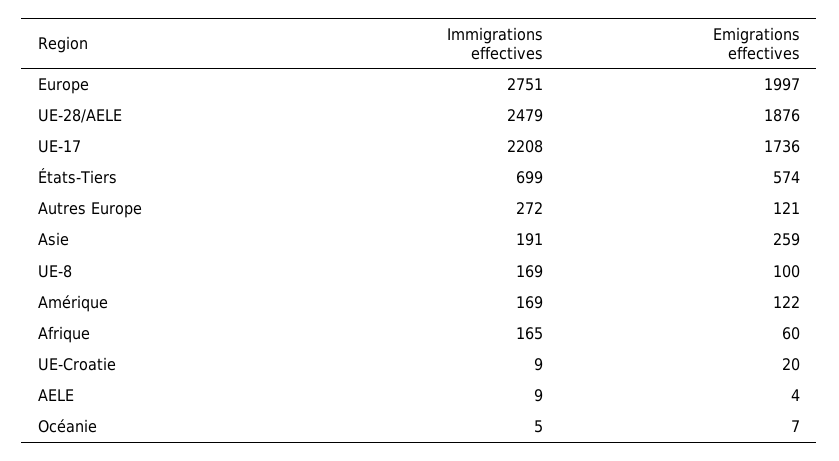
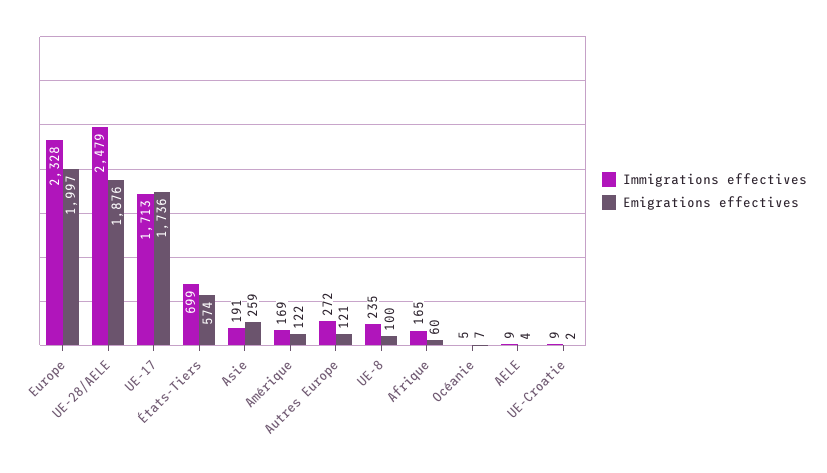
Immigrations effectives, Europe: 2751 -> 2328
Immigrations effectives, UE-17: 2208 -> 1713
Immigrations effectives, UE-8: 169 -> 235
Emigrations effectives, UE-Croatie: 20 -> 2

